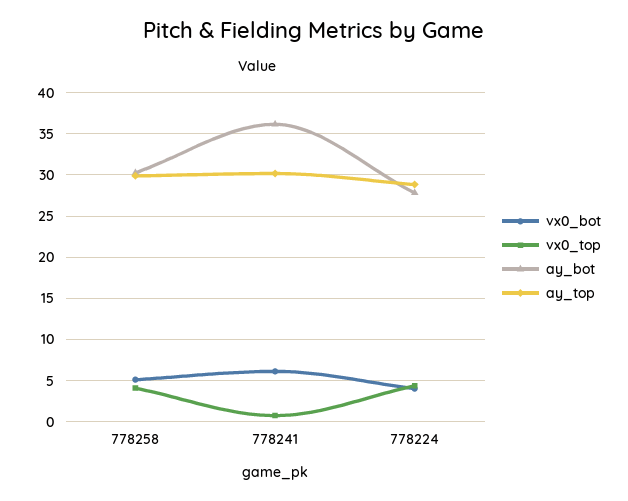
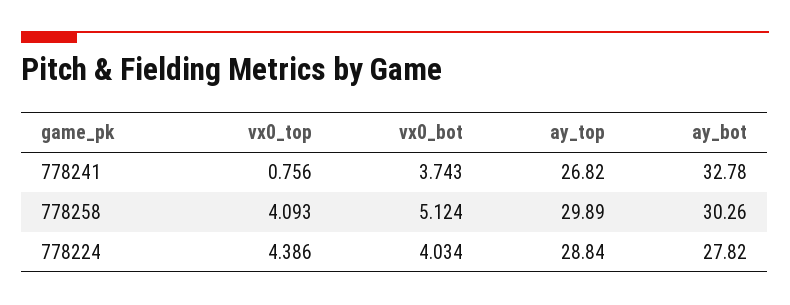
vx0_bot, 778241: 6 -> 3.743
ay_bot, 778241: 36 -> 32.78
ay_top, 778241: 30 -> 26.82

